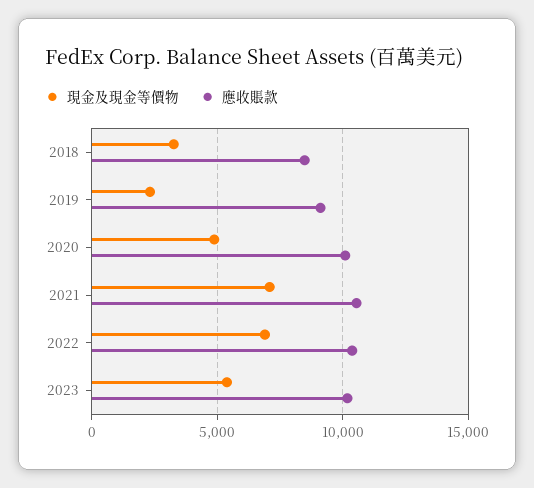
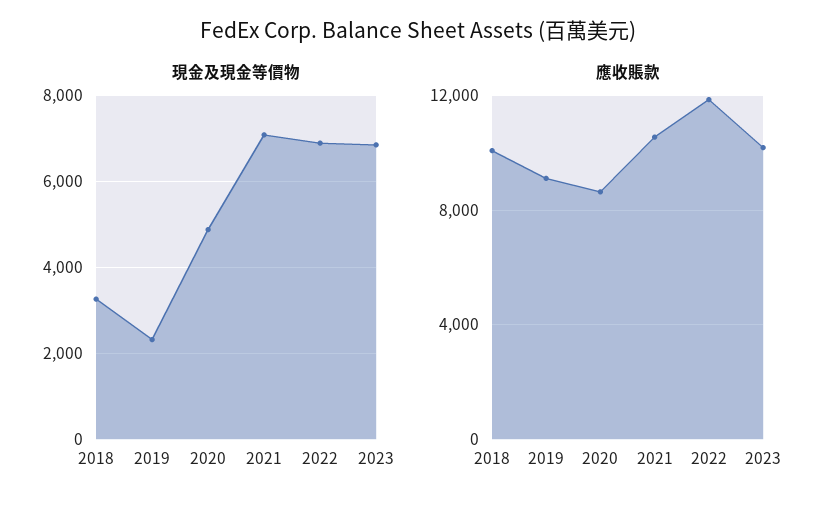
應收賬款, 2018: 8500 -> 10000
應收賬款, 2020: 10000 -> 8500
應收賬款, 2022: 10500 -> 12000
現金及現金等價物, 2023: 5500 -> 6800

